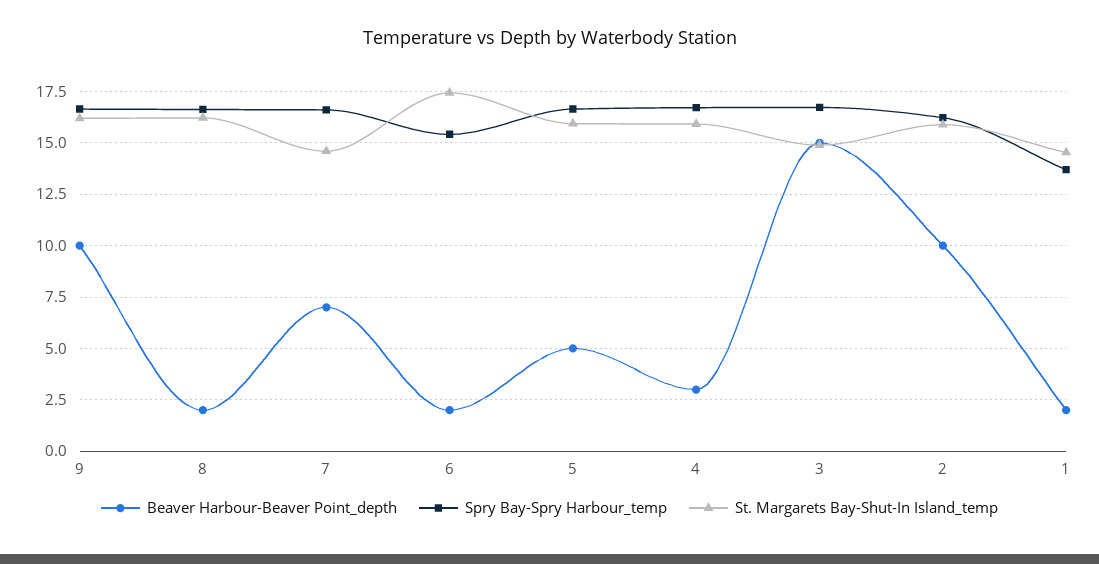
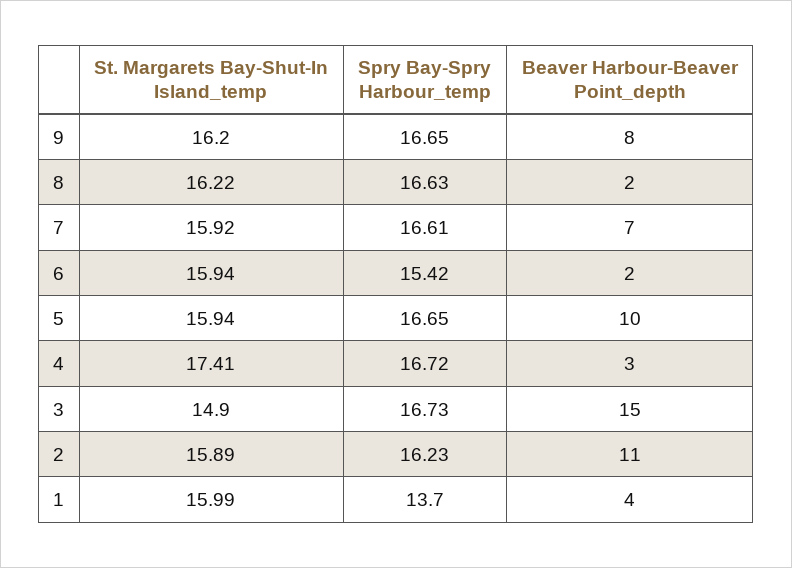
Beaver Harbour-Beaver Point_depth, 9: 10 -> 8
St. Margarets Bay-Shut-In Island_temp, 7: 14.5 -> 15.92
St. Margarets Bay-Shut-In Island_temp, 6: 17.5 -> 15.94
Beaver Harbour-Beaver Point_depth, 5: 5 -> 10
St. Margarets Bay-Shut-In Island_temp, 4: 16 -> 17.41
Beaver Harbour-Beaver Point_depth, 2: 10 -> 11
Beaver Harbour-Beaver Point_depth, 1: 2 -> 4
St. Margarets Bay-Shut-In Island_temp, 1: 14.5 -> 15.99

